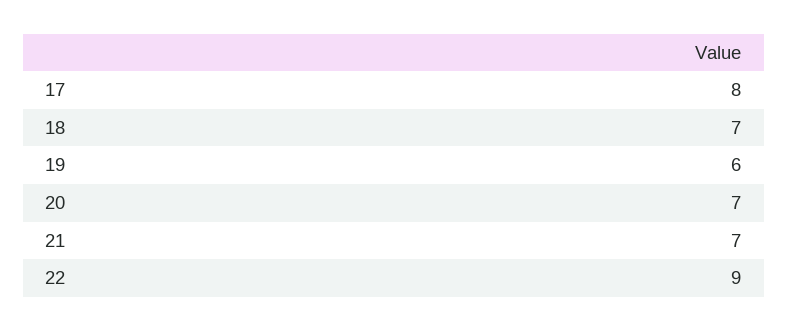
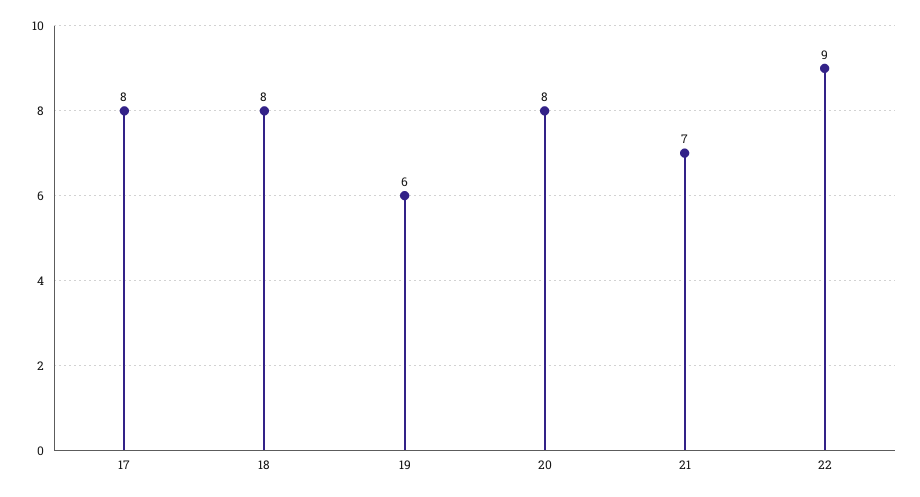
18: 7 -> 8
20: 7 -> 8

